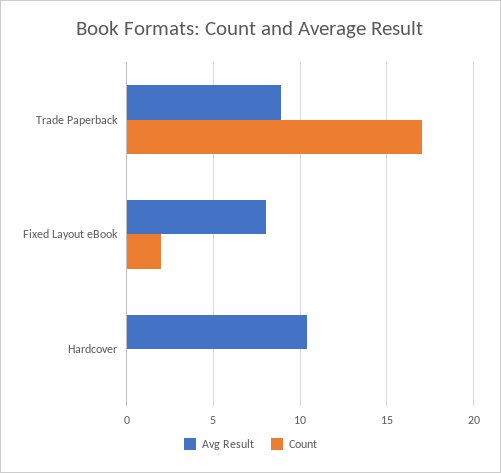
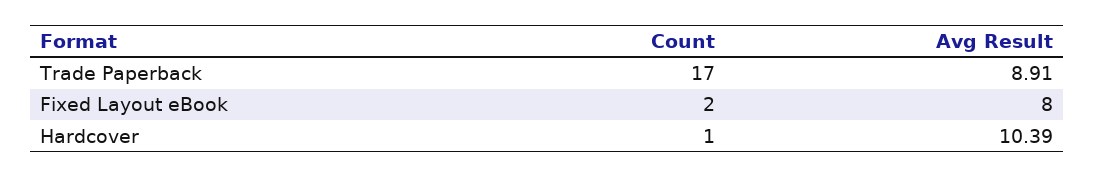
Count, Hardcover: 0 -> 1

